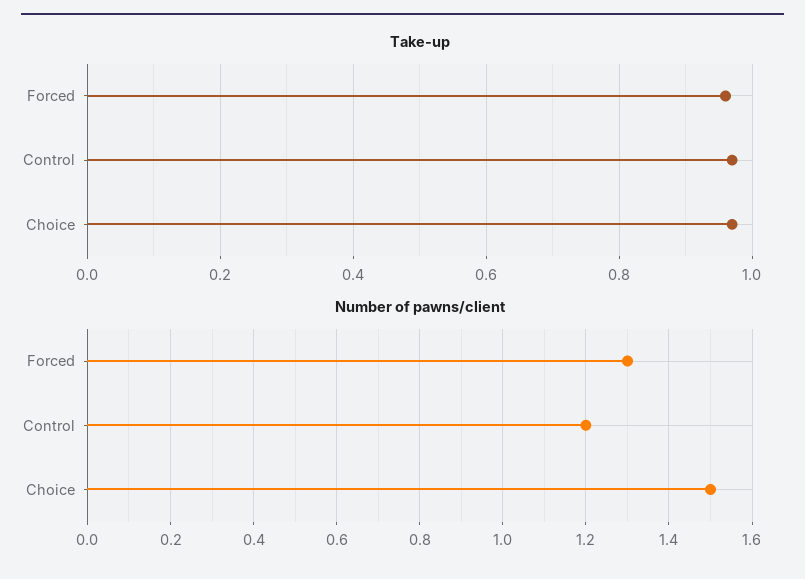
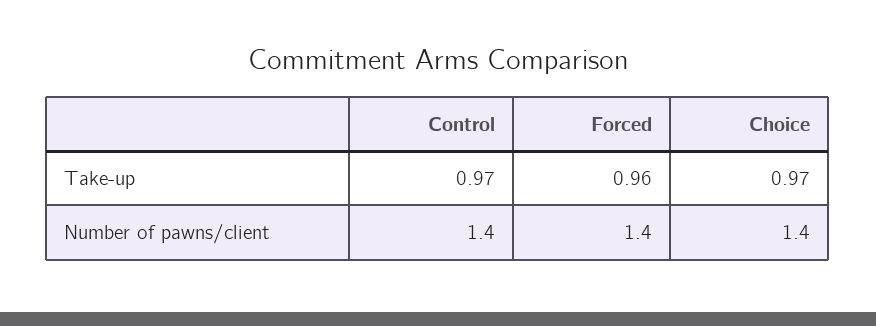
Number of pawns/client, Forced: 1.3 -> 1.4
Number of pawns/client, Control: 1.2 -> 1.4
Number of pawns/client, Choice: 1.5 -> 1.4

